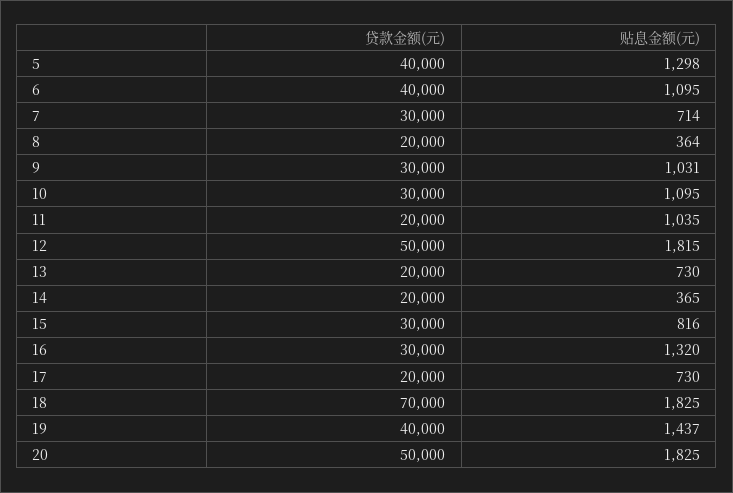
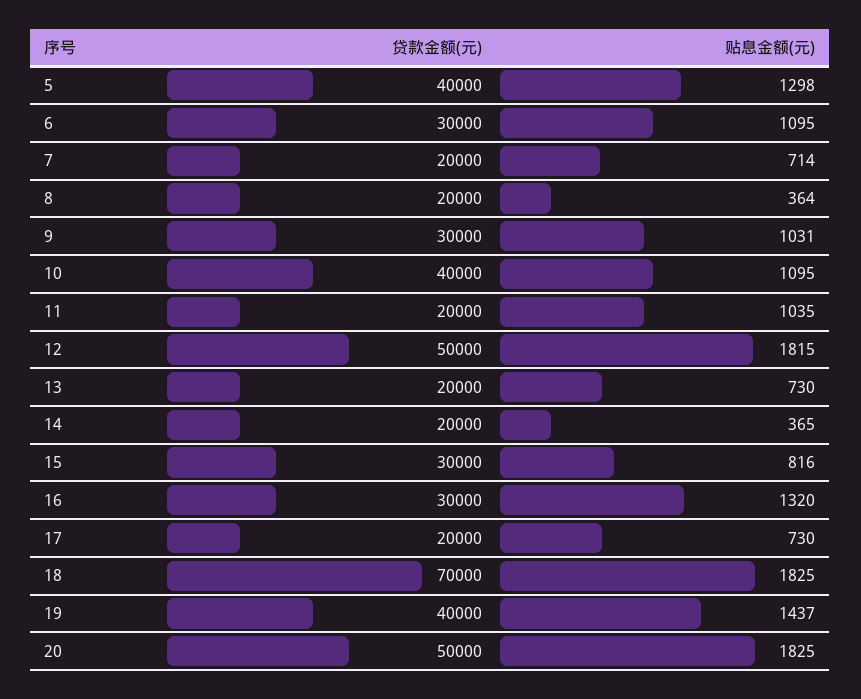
贷款金额(元), 6: 40000 -> 30000
贷款金额(元), 7: 30000 -> 20000
贷款金额(元), 10: 30000 -> 40000

